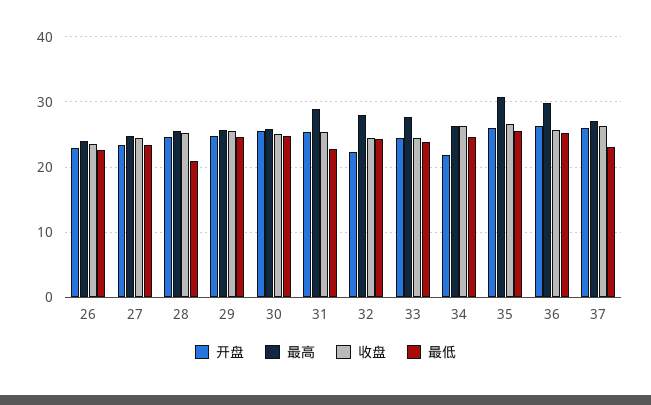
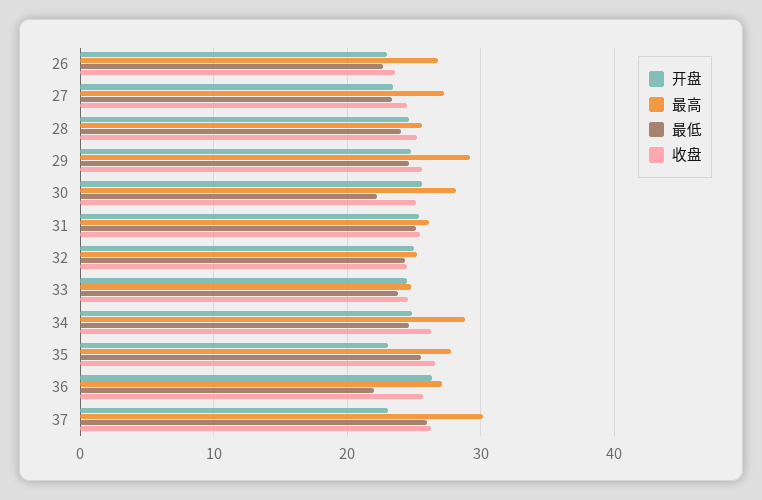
最高, 26: 24 -> 27
最高, 27: 25 -> 27
最低, 28: 21 -> 24
最高, 29: 26 -> 29
最高, 30: 26 -> 28
最低, 30: 25 -> 22
最高, 31: 29 -> 26
最低, 31: 23 -> 25
开盘, 32: 22 -> 25
最高, 32: 28 -> 25
最高, 33: 28 -> 25
开盘, 34: 22 -> 25
最高, 34: 26 -> 29
开盘, 35: 26 -> 23
最高, 35: 31 -> 28
最高, 36: 30 -> 27
最低, 36: 25 -> 22
开盘, 37: 26 -> 23
最高, 37: 27 -> 30
最低, 37: 23 -> 26

